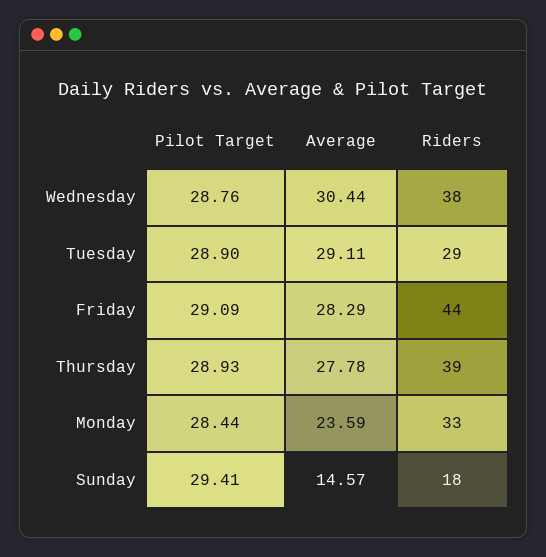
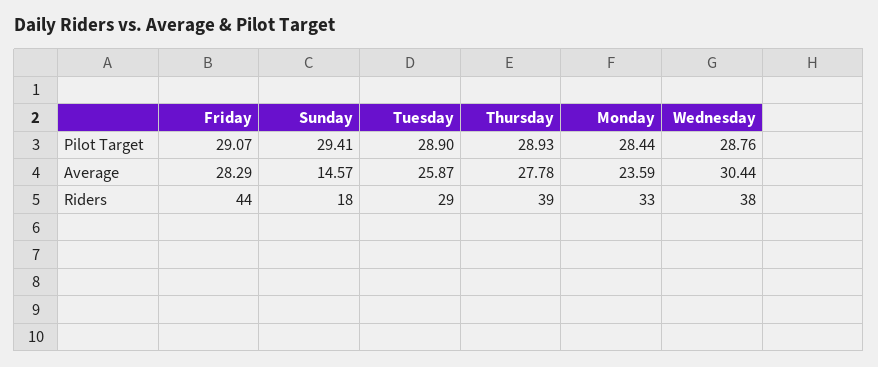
Average, Tuesday: 29.11 -> 25.87
Pilot Target, Friday: 29.09 -> 29.07

